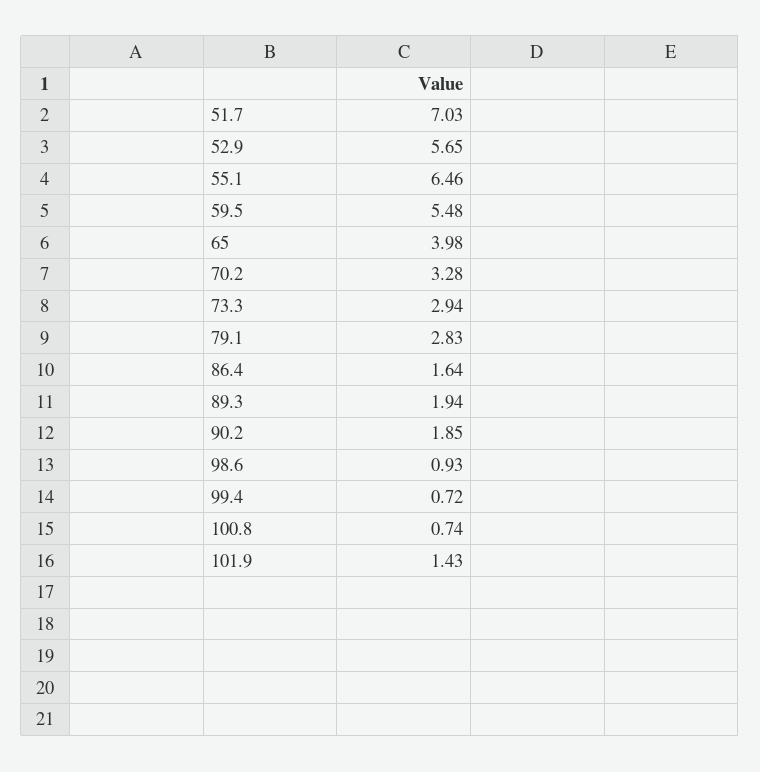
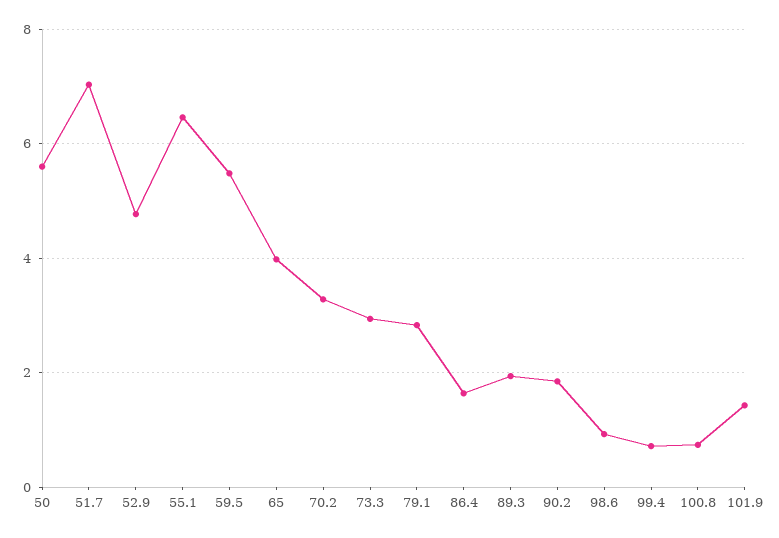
52.9: 5.65 -> 4.8
50: none -> 5.6

